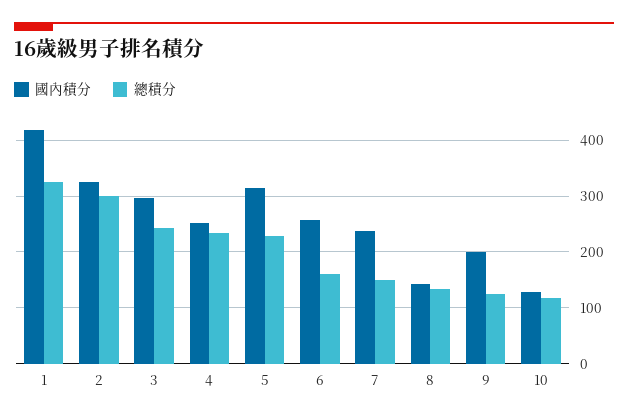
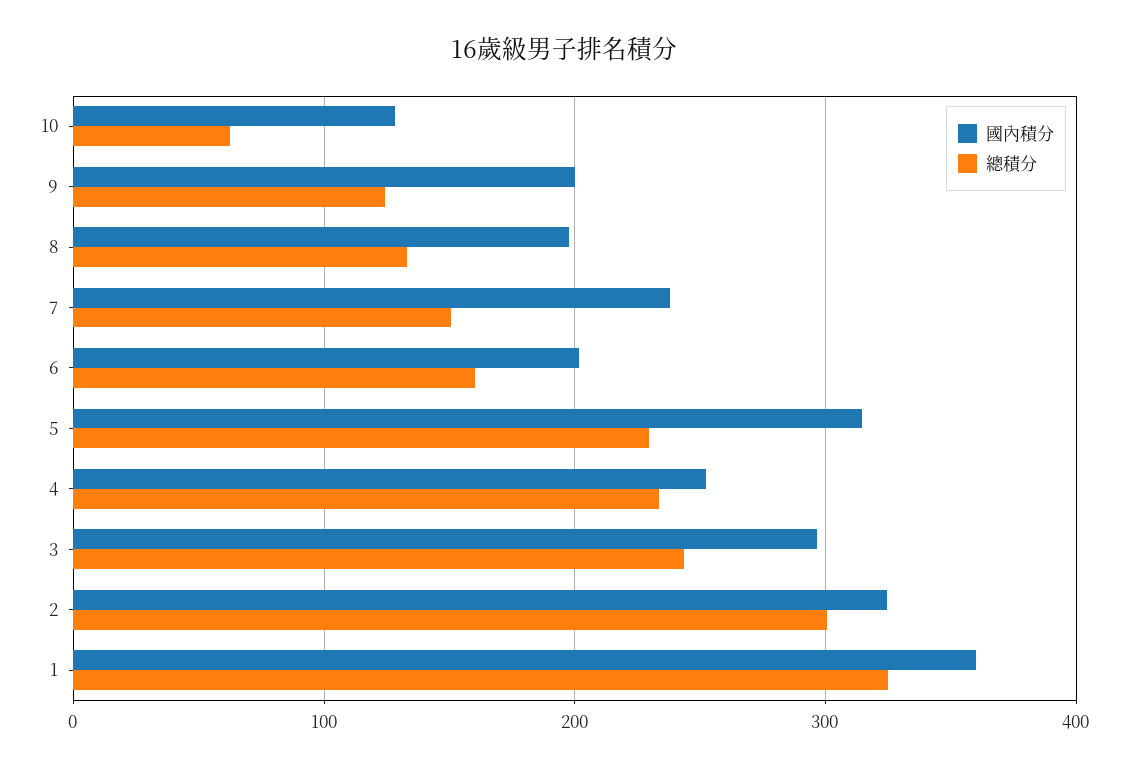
國內積分, 1: 420 -> 360
國內積分, 6: 260 -> 200
國內積分, 8: 140 -> 200
總積分, 10: 120 -> 60

